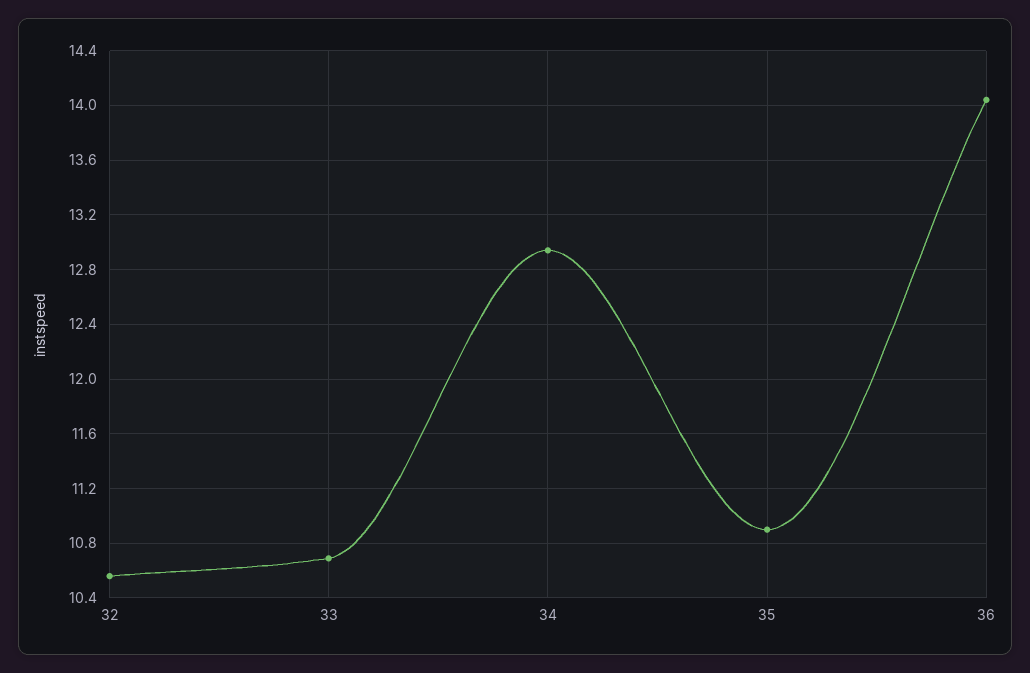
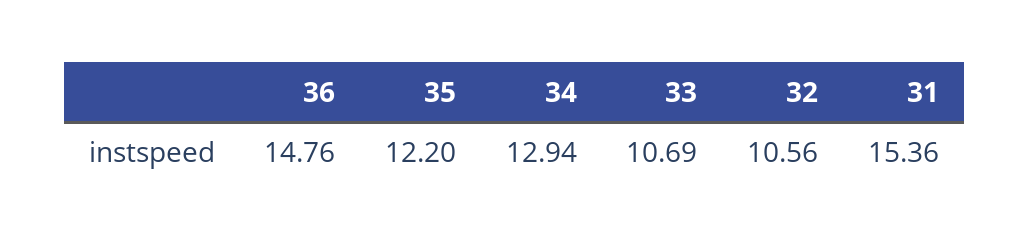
35: 10.9 -> 12.2
36: 14.05 -> 14.76
31: none -> 15.36

